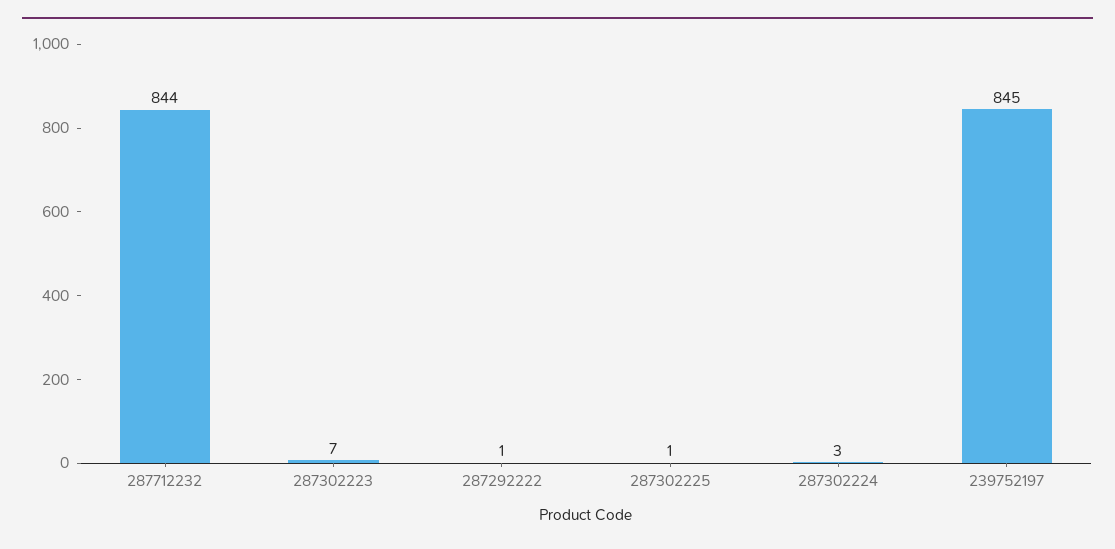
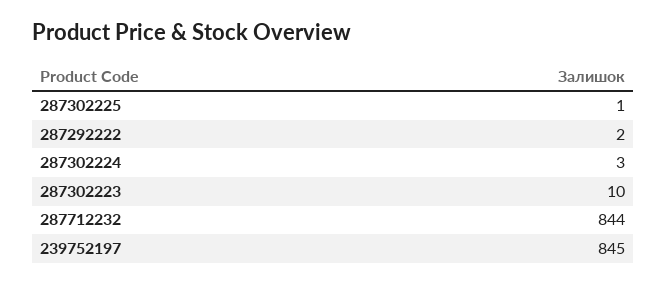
287302223: 7 -> 10
287292222: 1 -> 2

